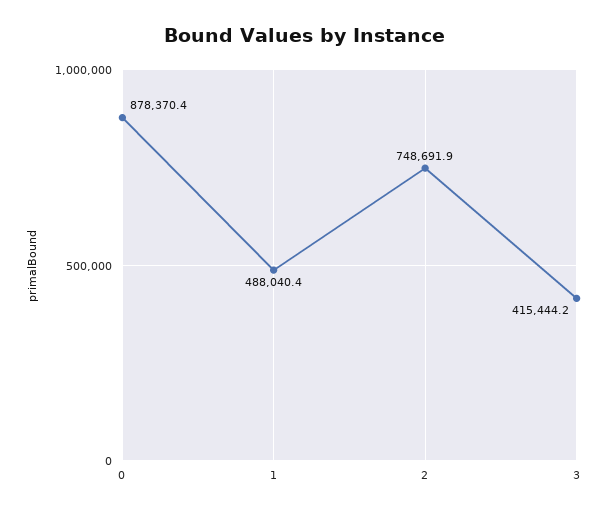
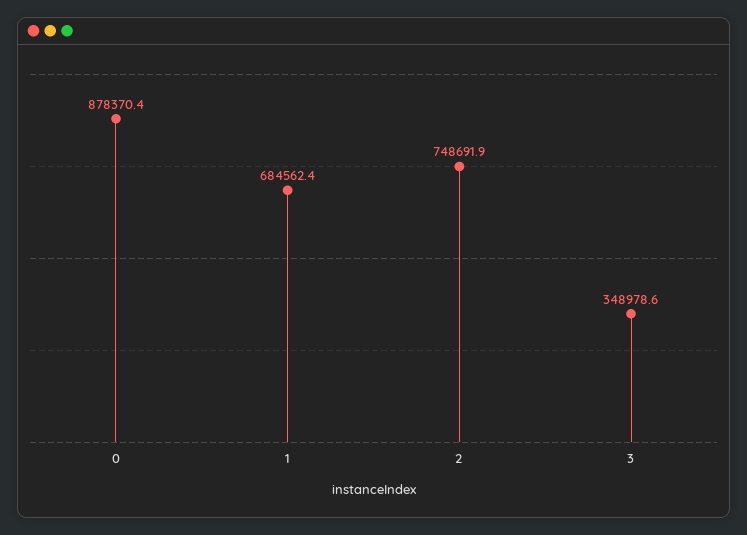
1: 488040.4 -> 684562.4
3: 415444.2 -> 348978.6

